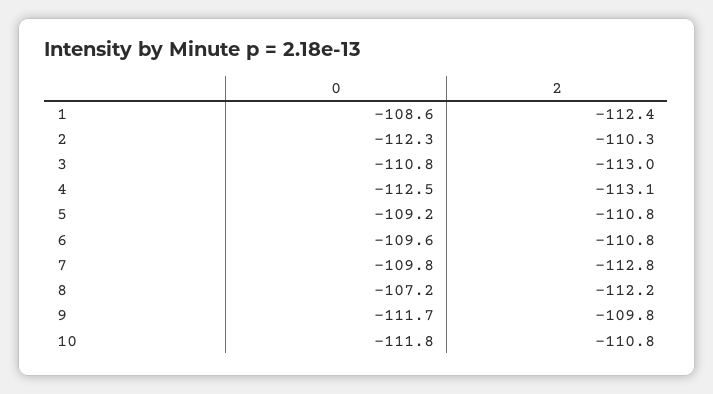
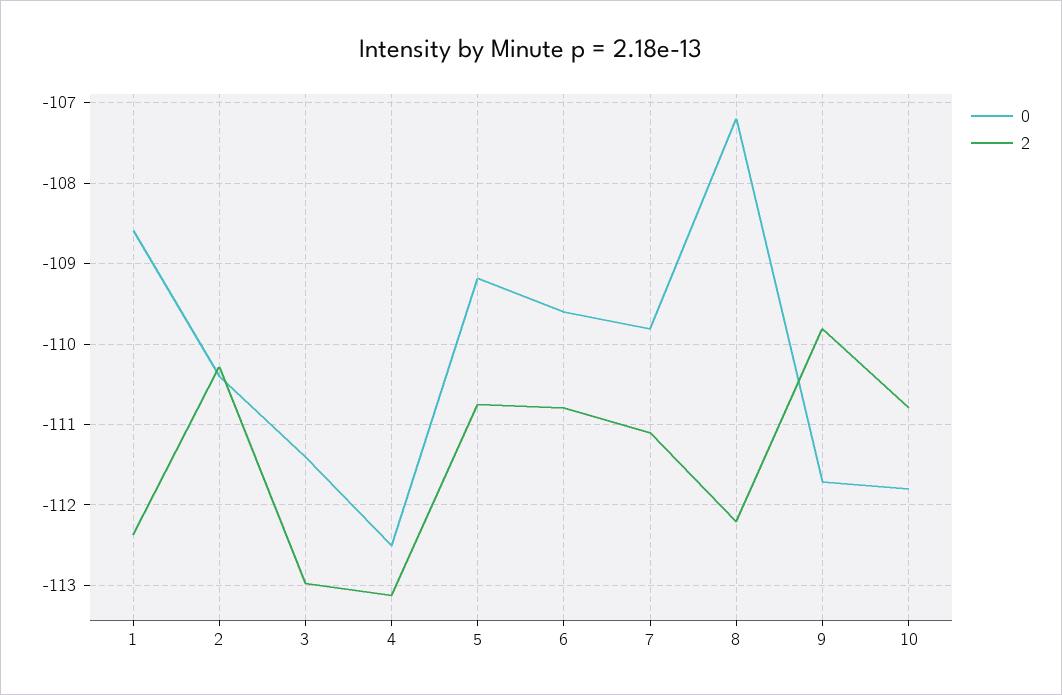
0, 2: -112.3 -> -110.4
0, 3: -110.8 -> -111.4
2, 7: -112.8 -> -111.1

